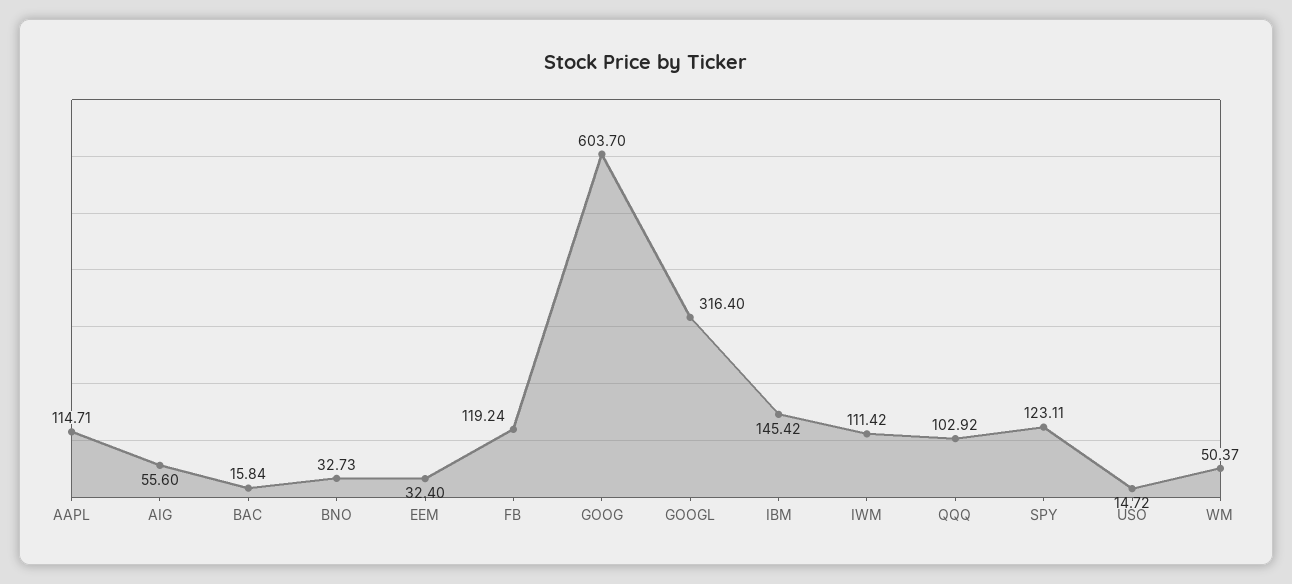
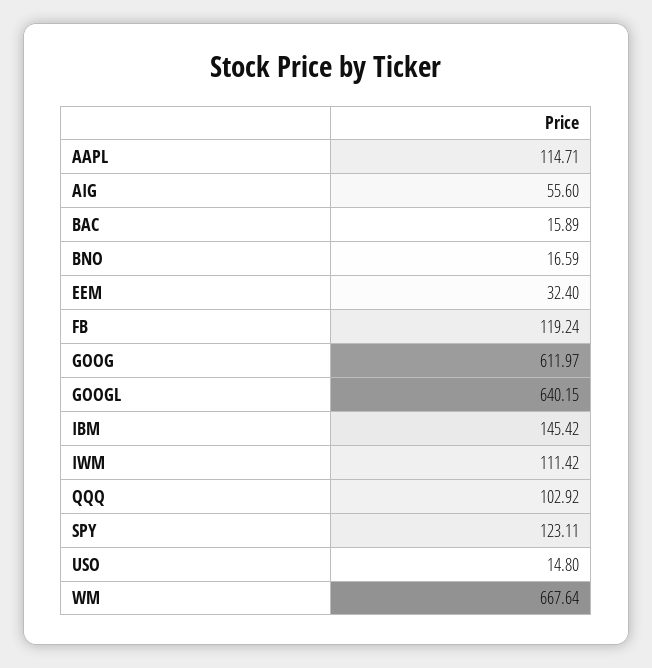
BAC: 15.84 -> 15.89
BNO: 32.73 -> 16.59
GOOG: 603.7 -> 611.97
GOOGL: 316.4 -> 640.15
USO: 14.72 -> 14.8
WM: 50.37 -> 667.64

